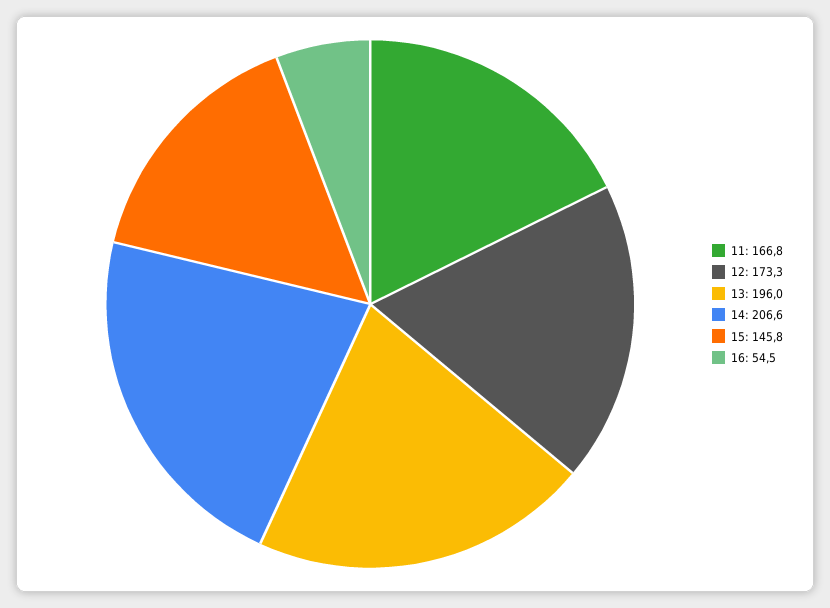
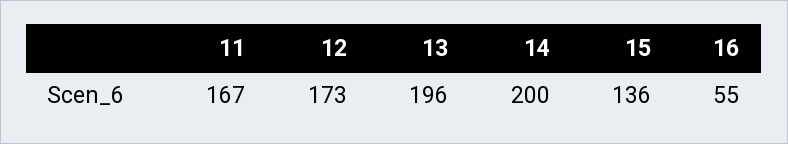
14: 206.6 -> 200
15: 145.8 -> 136

